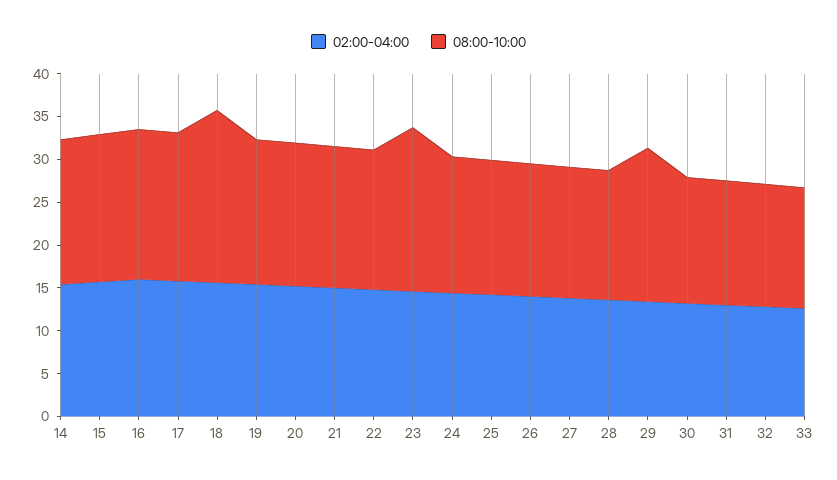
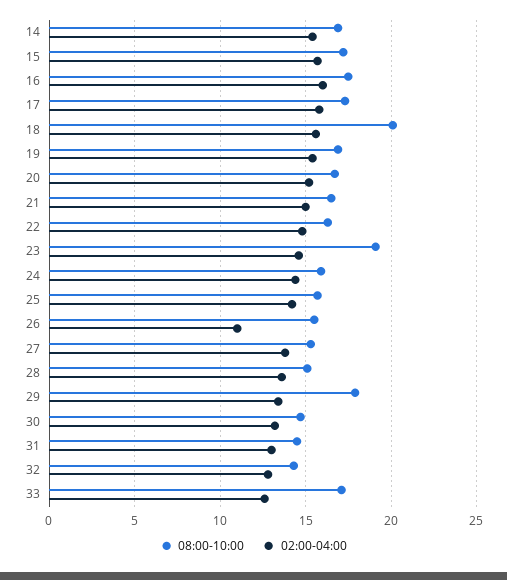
02:00-04:00, 26: 14 -> 11
08:00-10:00, 33: 14 -> 17

